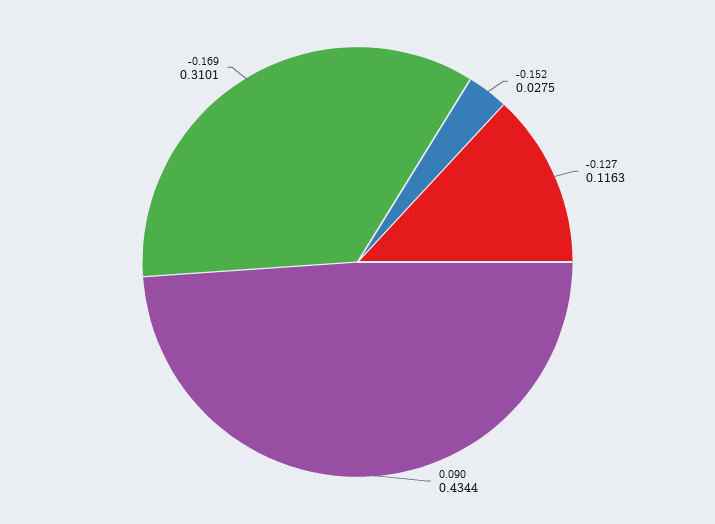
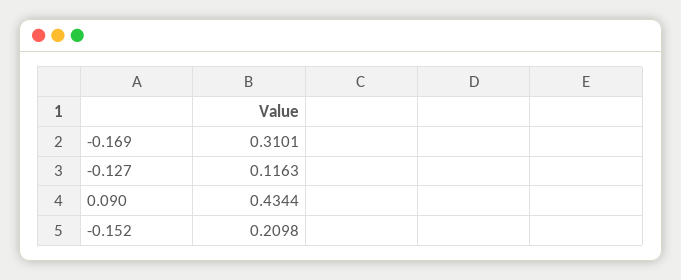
-0.152: 0.0275 -> 0.2098

